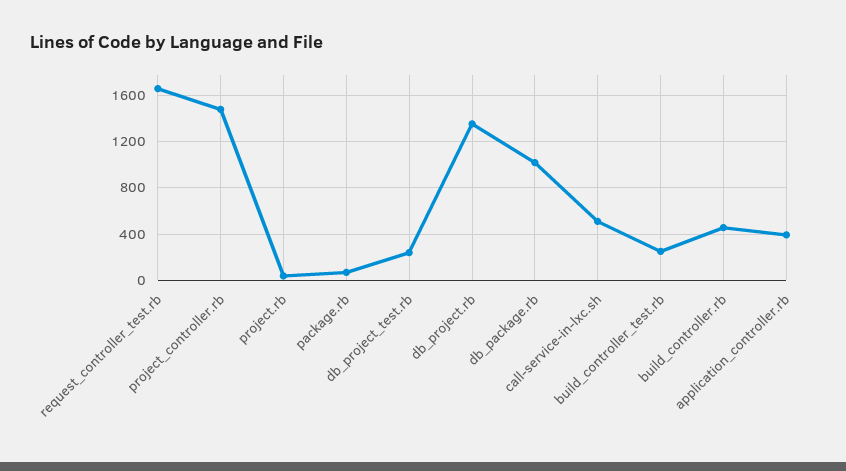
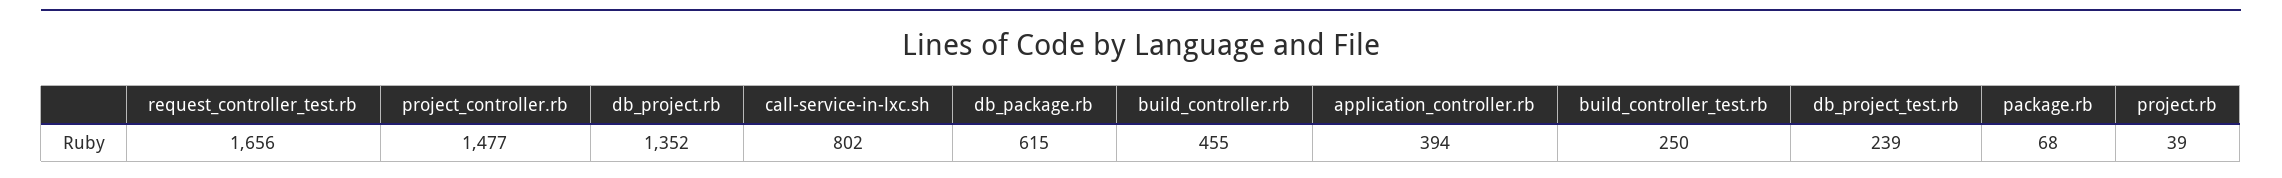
db_package.rb: 1000 -> 615
call-service-in-lxc.sh: 500 -> 802

